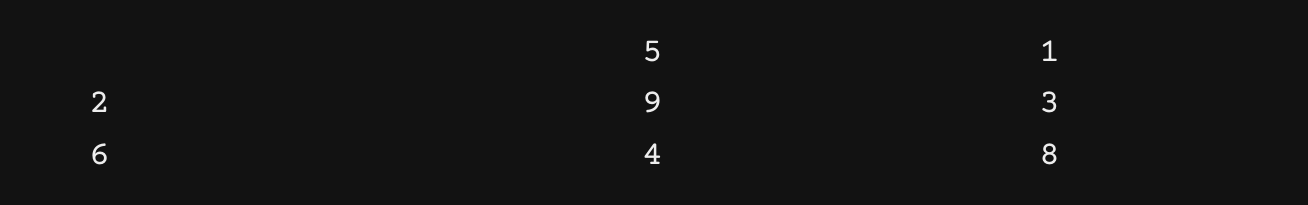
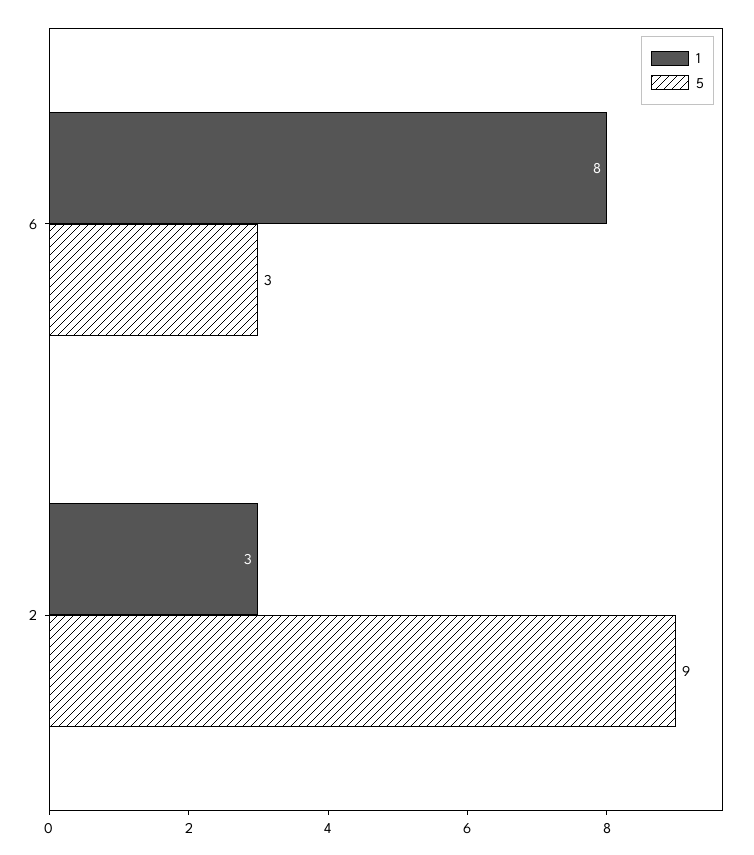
5, 6: 4 -> 3

